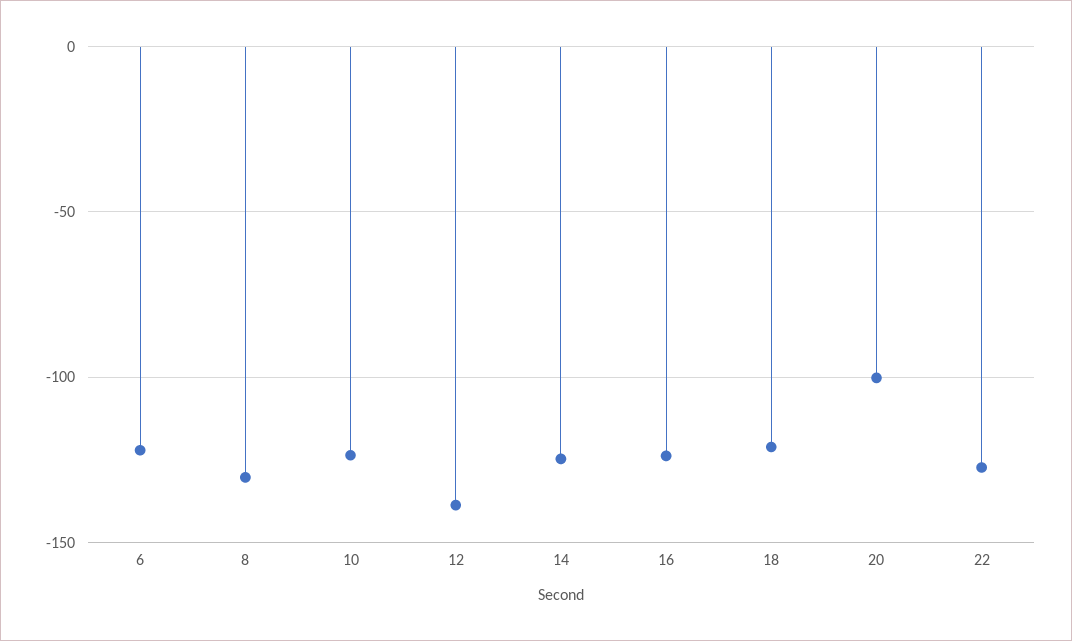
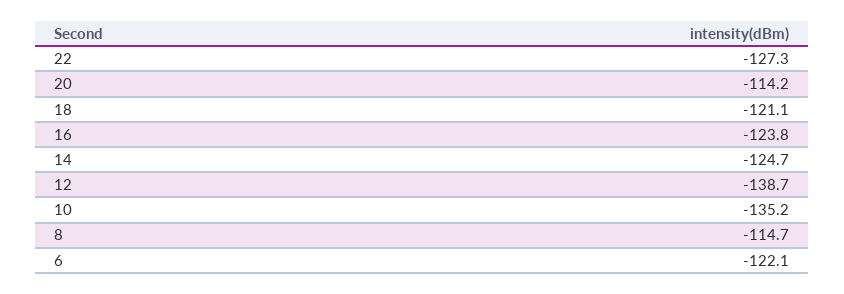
8: -130 -> -114.7
10: -125 -> -135.2
20: -100 -> -114.2

